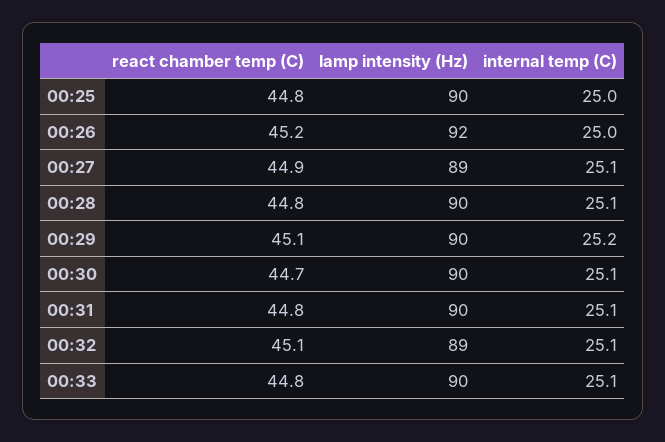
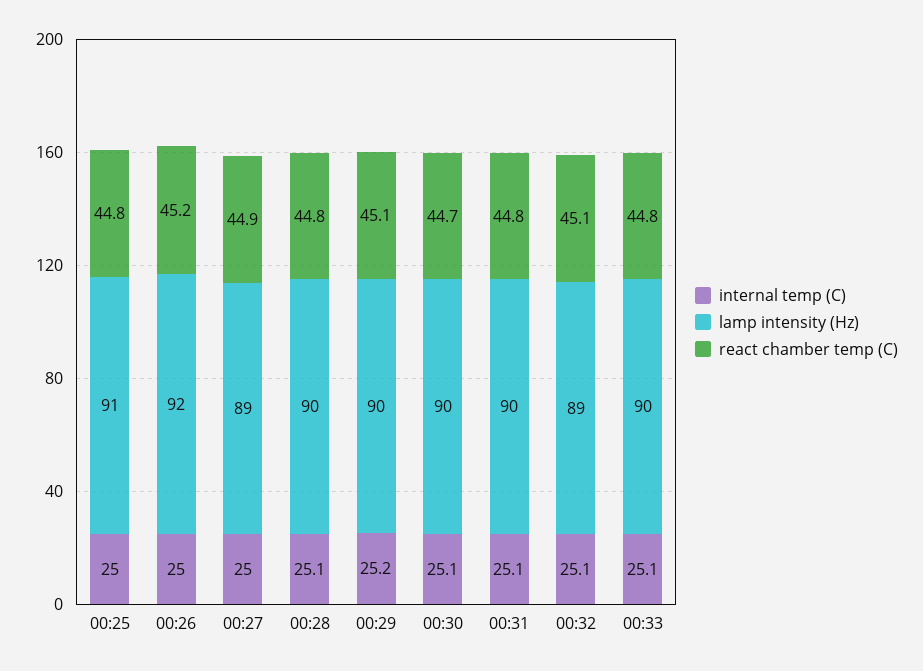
lamp intensity (Hz), 00:25: 90 -> 91
internal temp (C), 00:27: 25.1 -> 25

